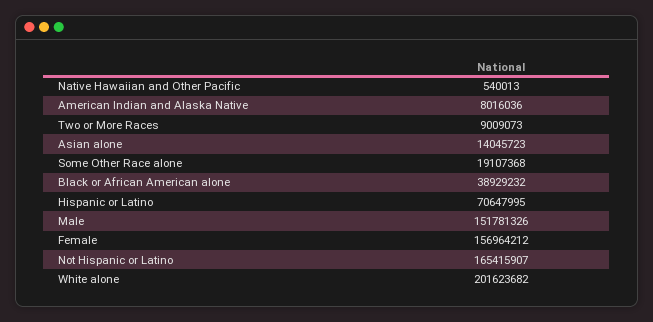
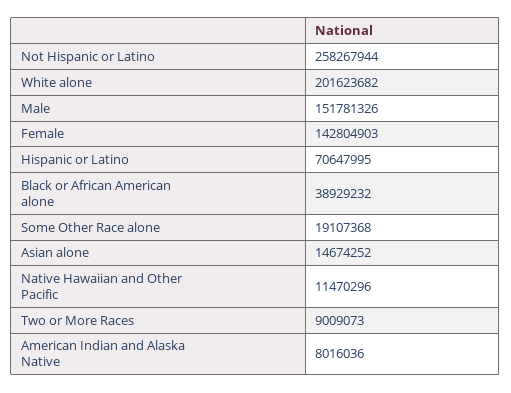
Native Hawaiian and Other Pacific: 540013 -> 11470296
Asian alone: 14045723 -> 14674252
Female: 156964212 -> 142804903
Not Hispanic or Latino: 165415907 -> 258267944

